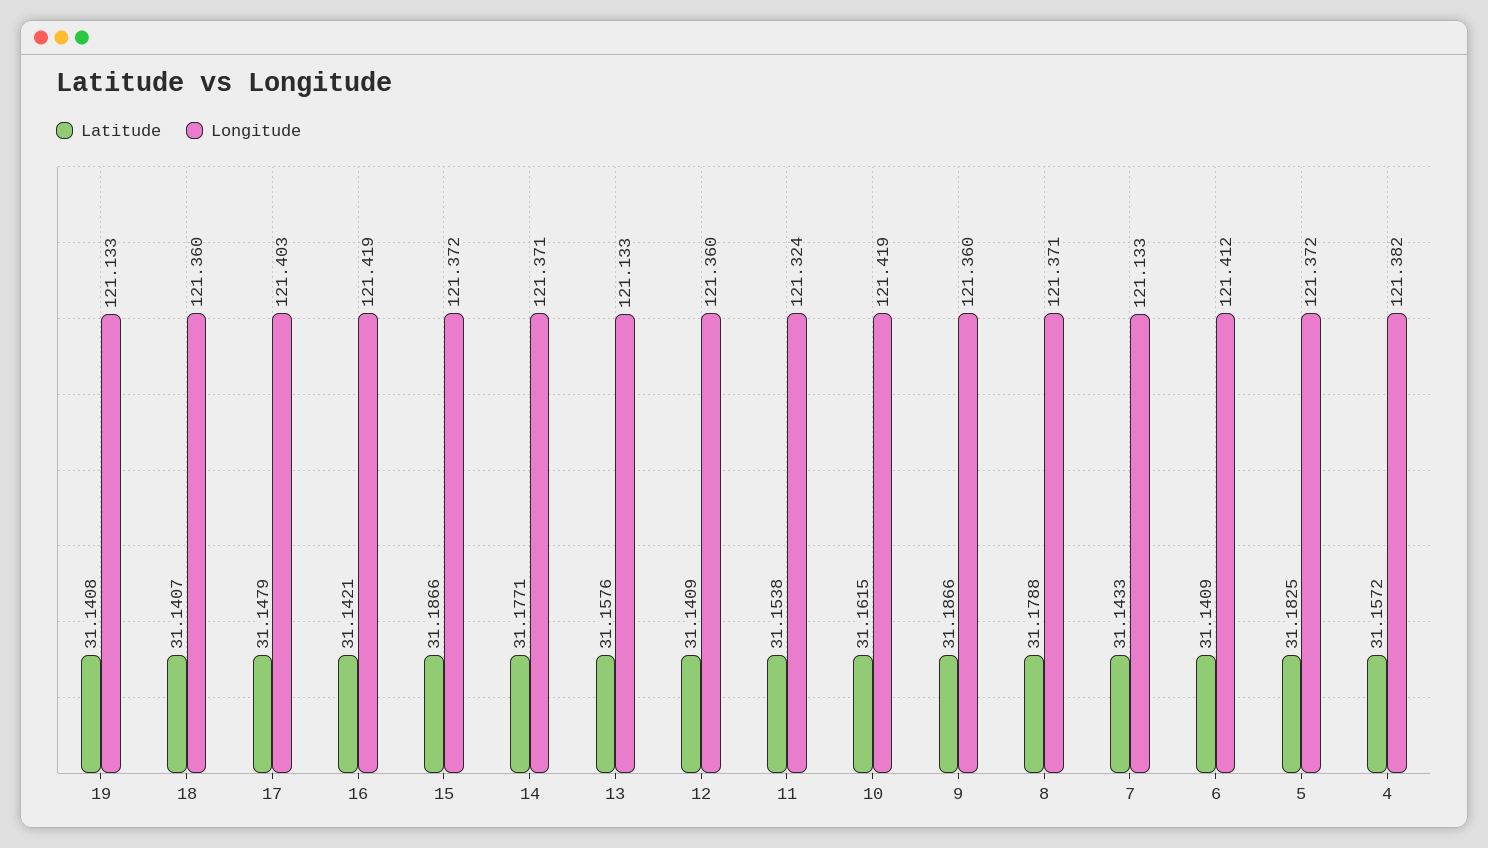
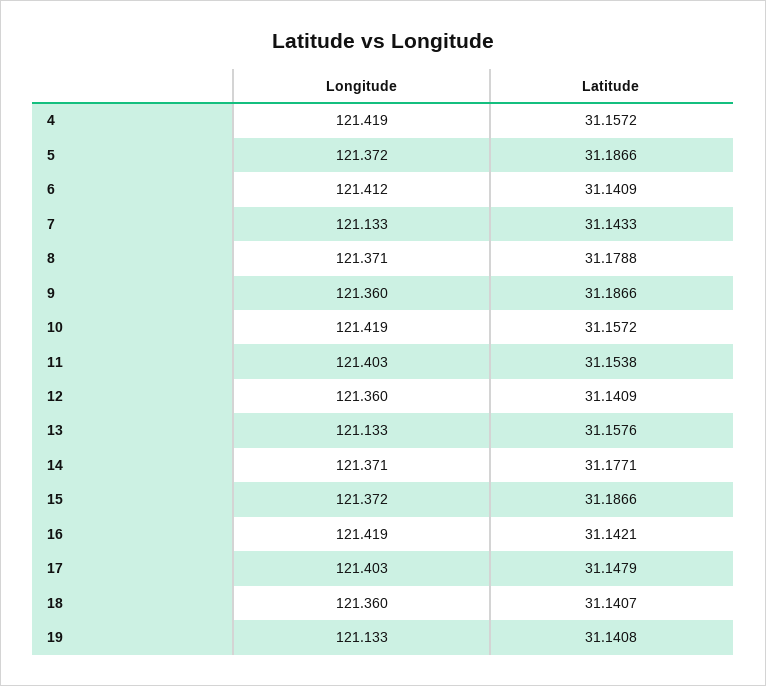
Longitude, 11: 121.324 -> 121.403
Latitude, 10: 31.1615 -> 31.1572
Latitude, 5: 31.1825 -> 31.1866
Longitude, 4: 121.382 -> 121.419

